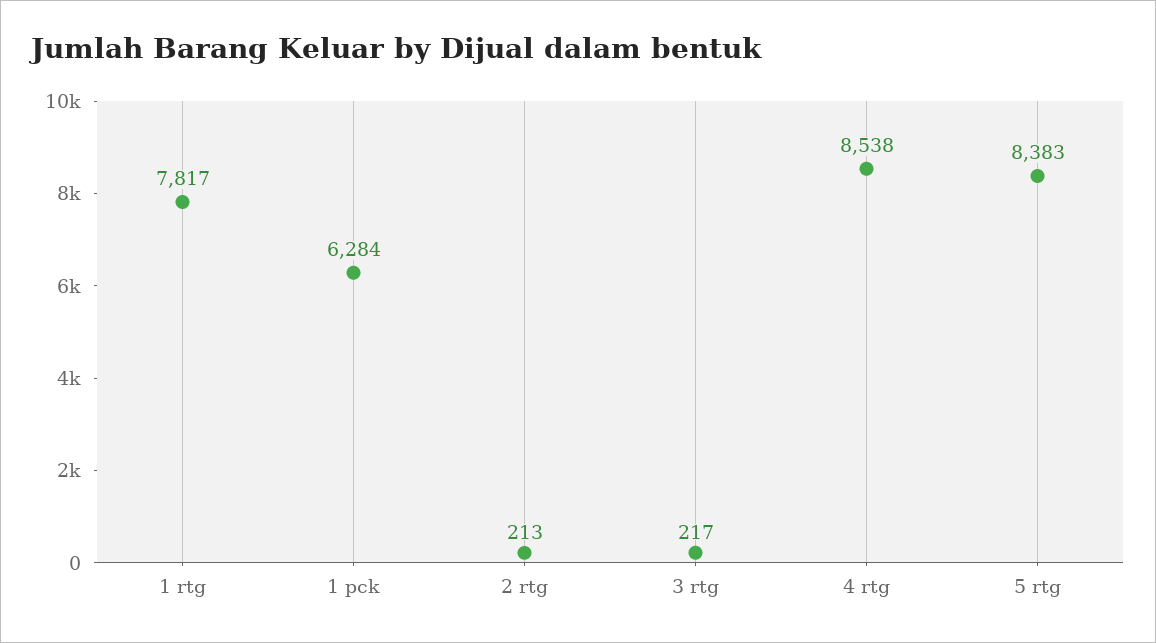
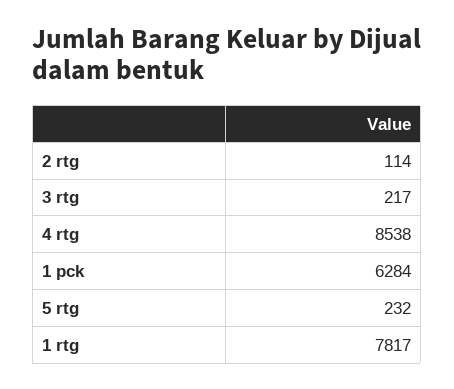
2 rtg: 213 -> 114
5 rtg: 8383 -> 232

